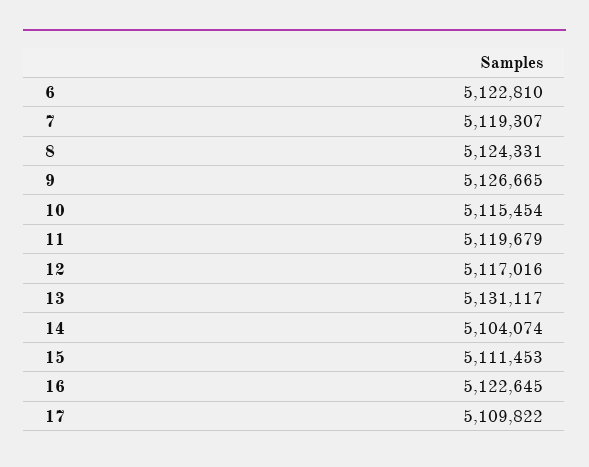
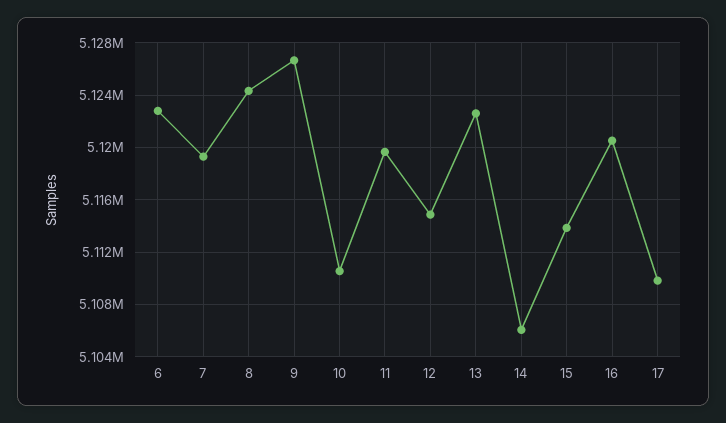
10: 5115454 -> 5110500
12: 5117016 -> 5115000
13: 5131117 -> 5122500
14: 5104074 -> 5106000
15: 5111453 -> 5114000
16: 5122645 -> 5120500

